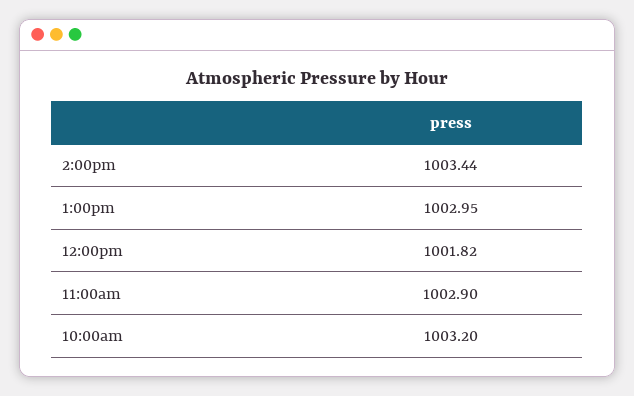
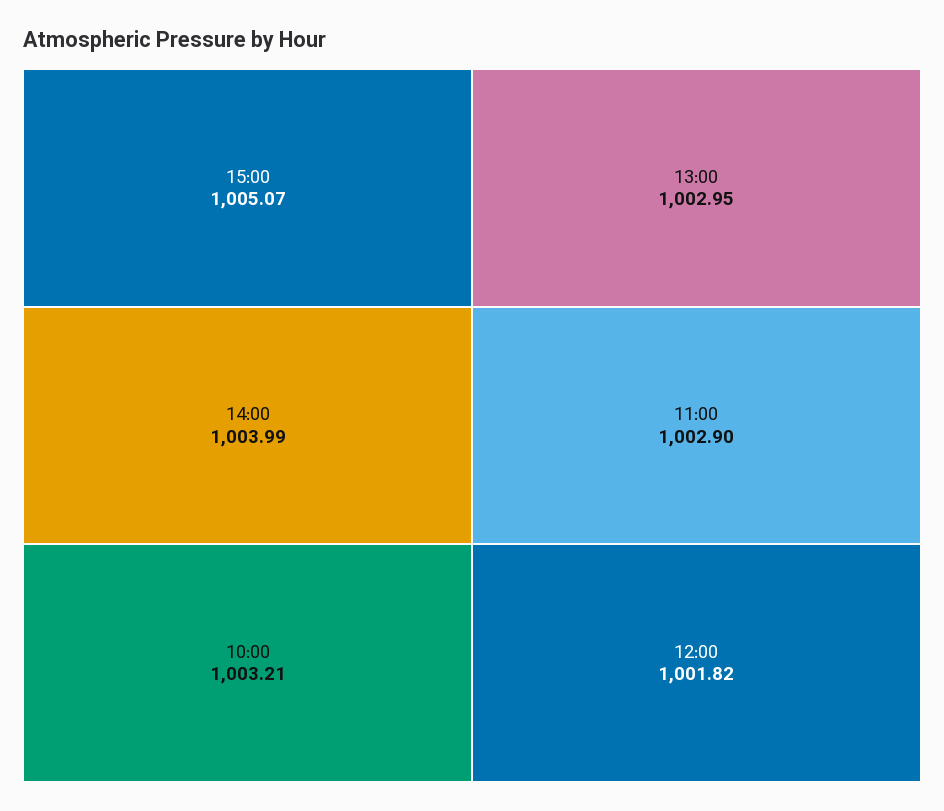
2:00pm: 1003.44 -> 1003.99
10:00am: 1003.2 -> 1003.21
15:00: none -> 1005.07

